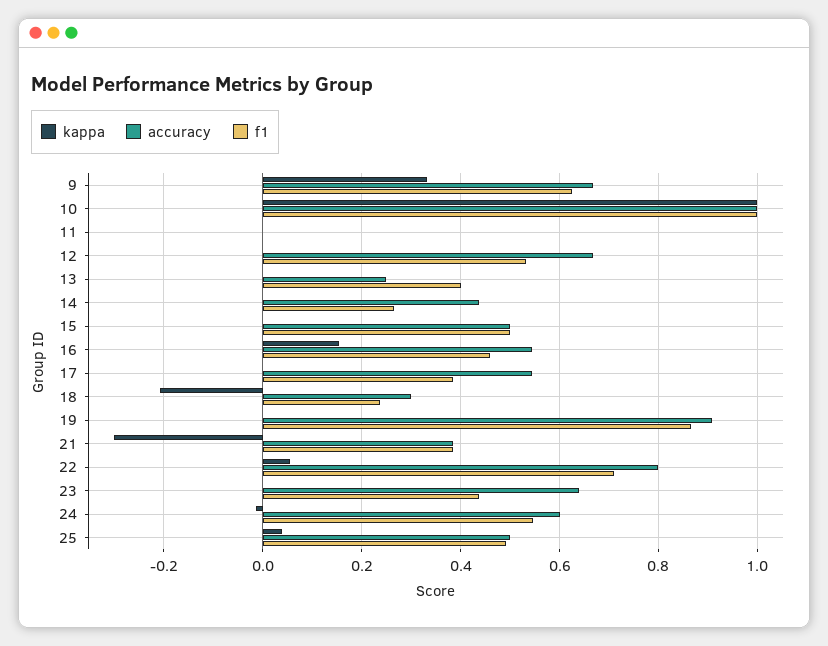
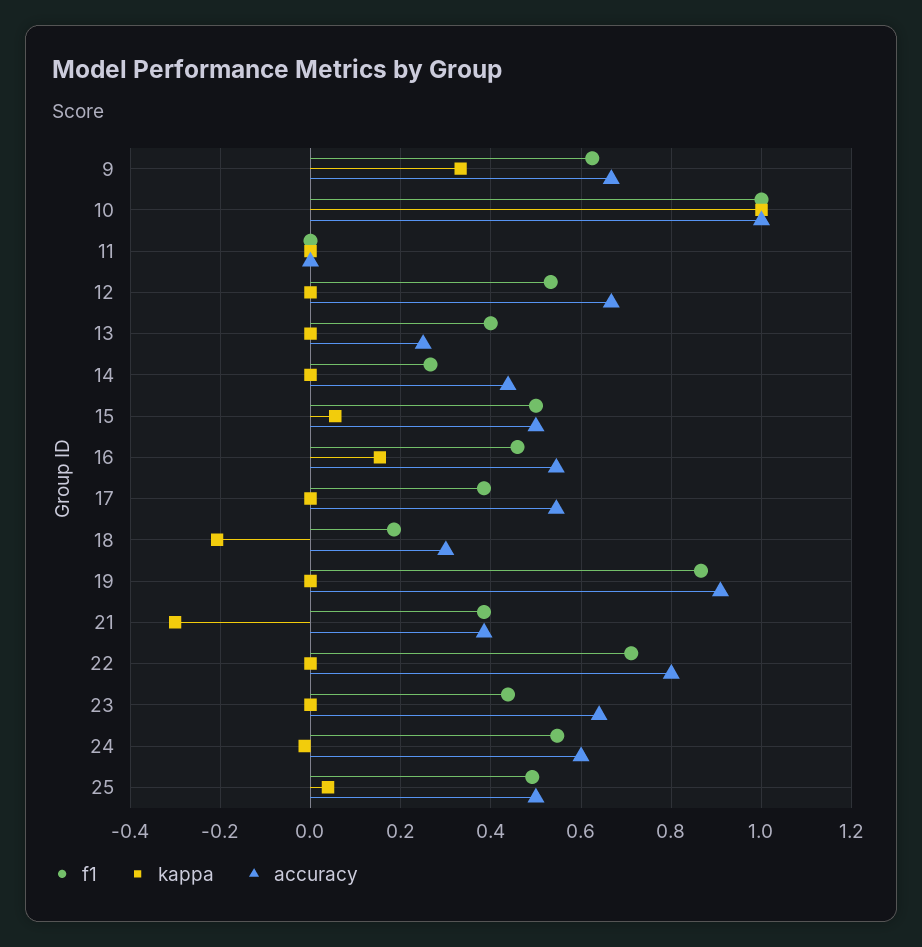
kappa, 15: 0 -> 0.06
f1, 18: 0.24 -> 0.18
kappa, 22: 0.06 -> 0

